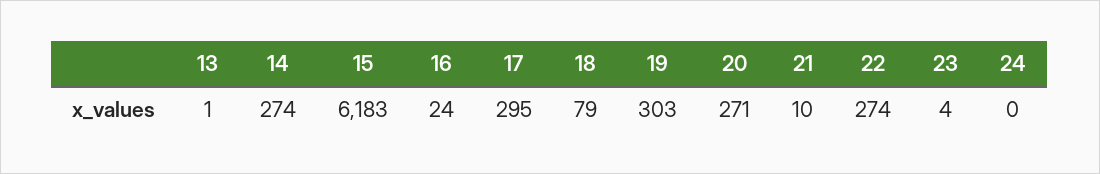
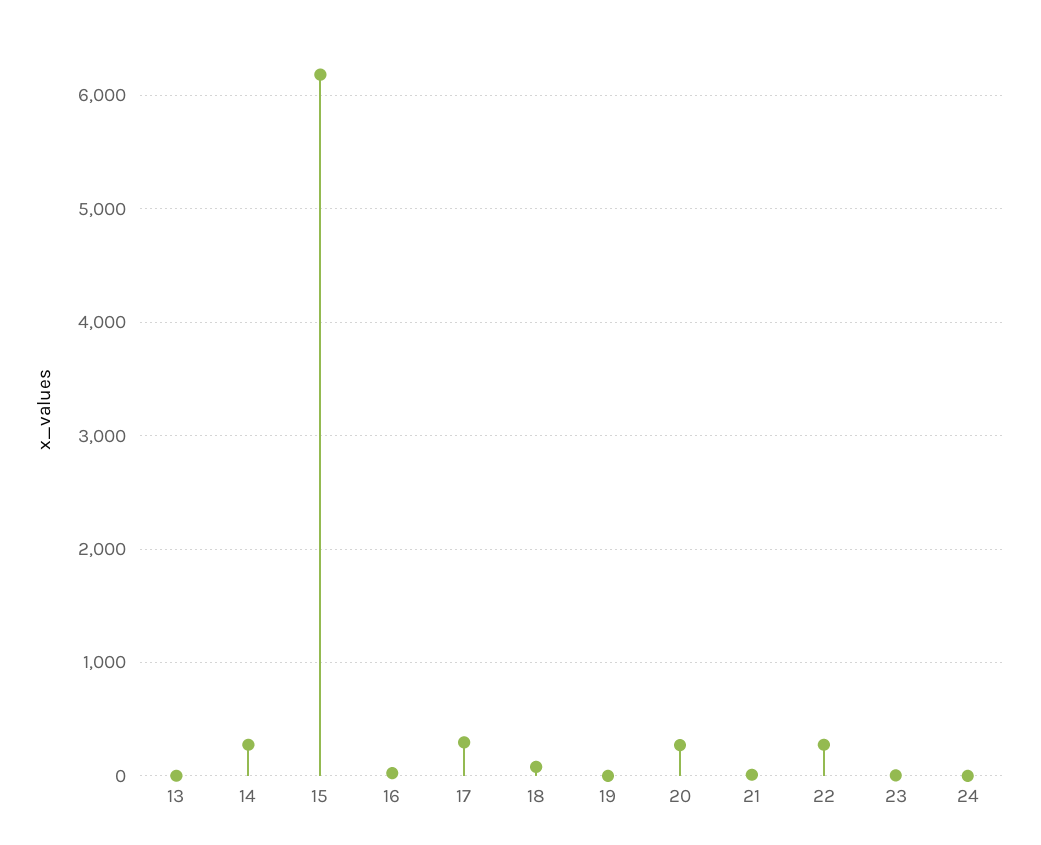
19: 303 -> 0

